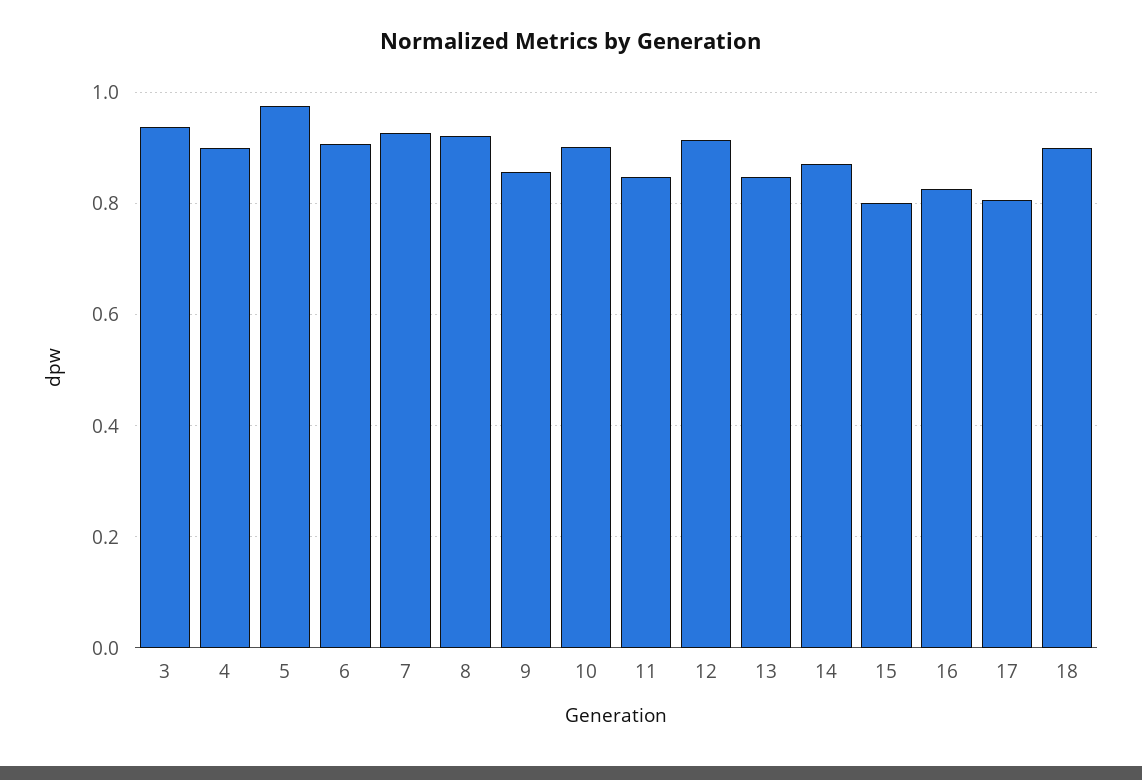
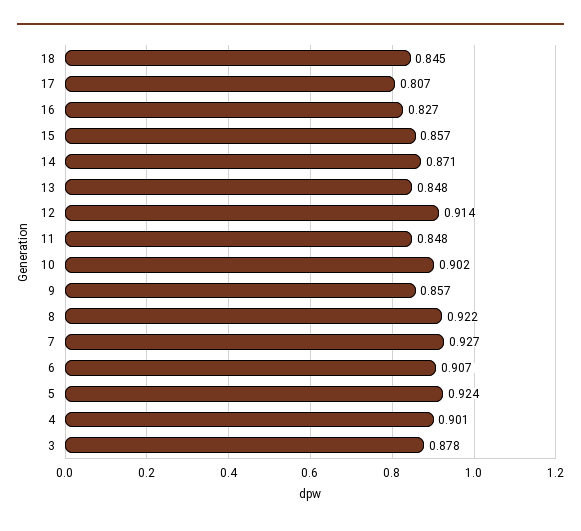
3: 0.94 -> 0.878
5: 0.98 -> 0.924
15: 0.8 -> 0.857
18: 0.9 -> 0.845

